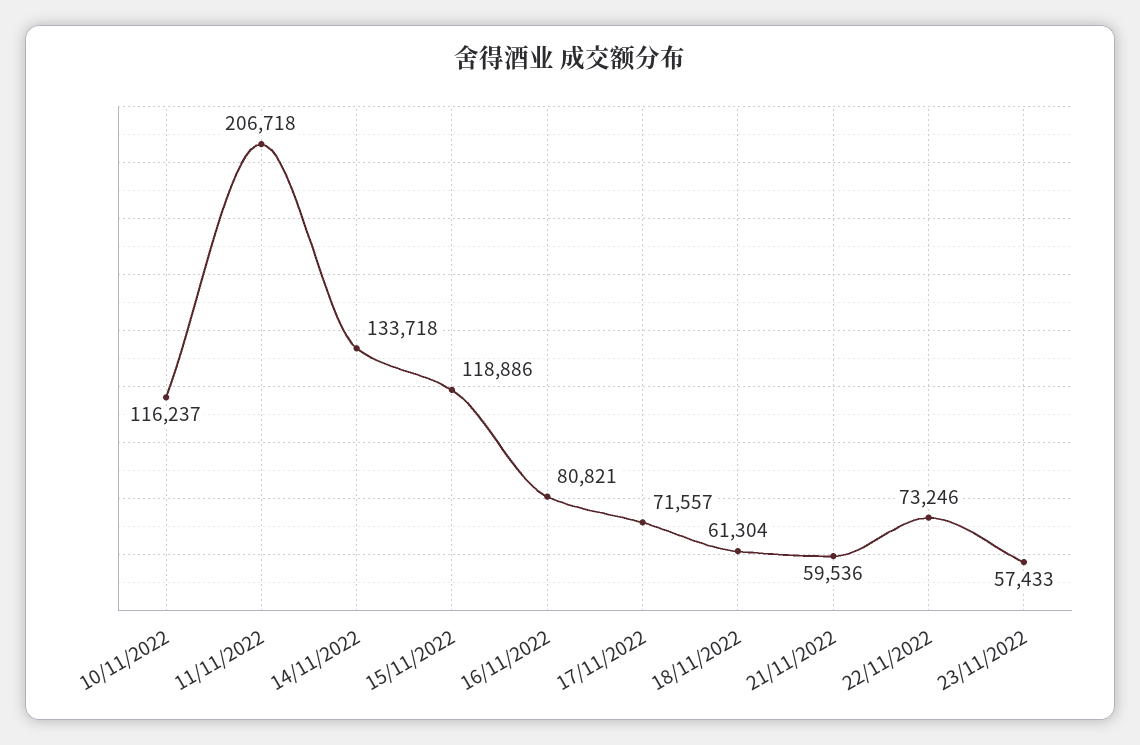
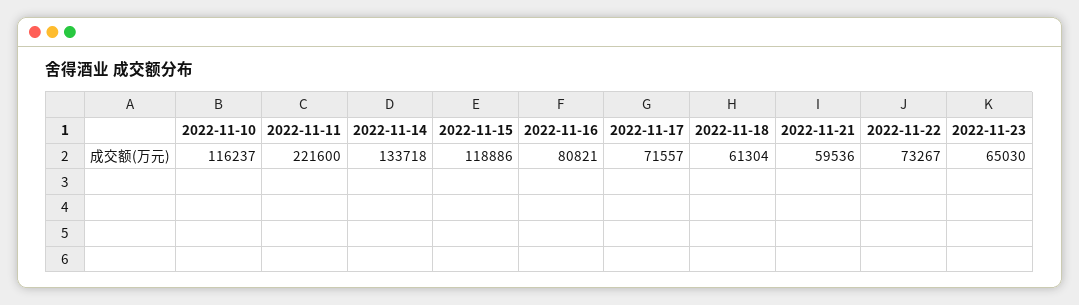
11/11/2022: 206718 -> 221600
22/11/2022: 73246 -> 73267
23/11/2022: 57433 -> 65030

